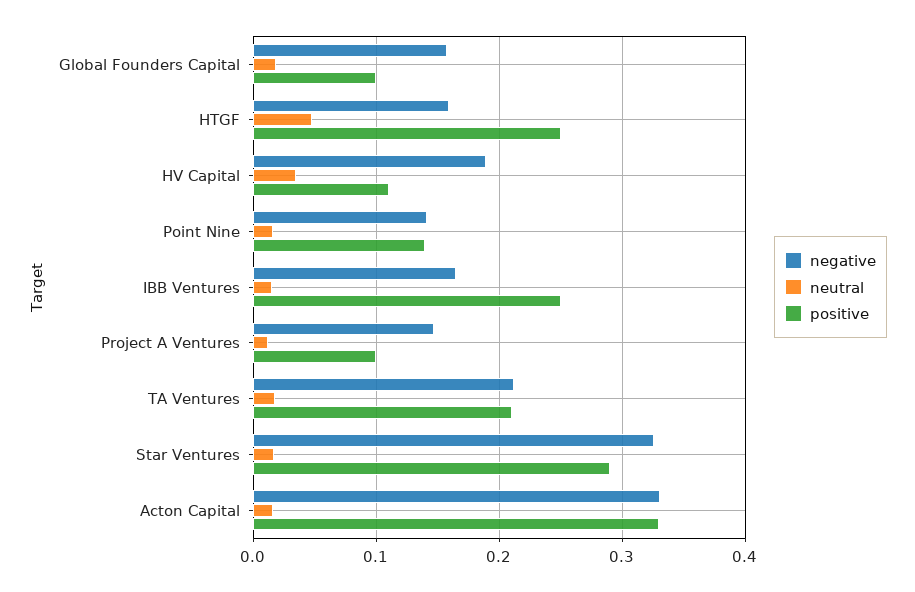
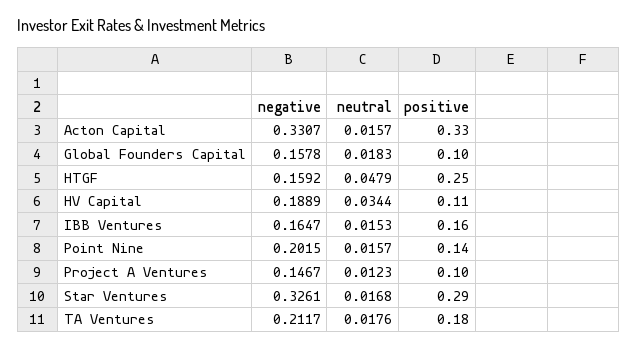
negative, Point Nine: 0.14 -> 0.2015
positive, IBB Ventures: 0.25 -> 0.16
positive, TA Ventures: 0.21 -> 0.18

